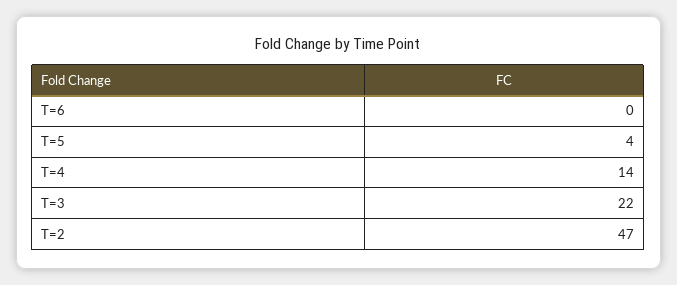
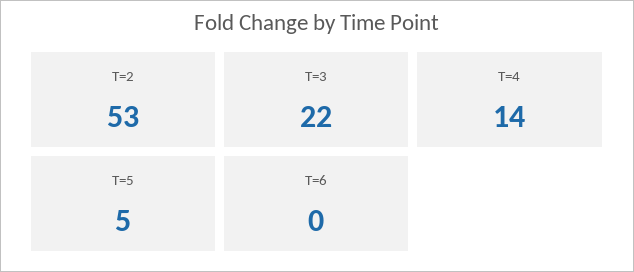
T=5: 4 -> 5
T=2: 47 -> 53

